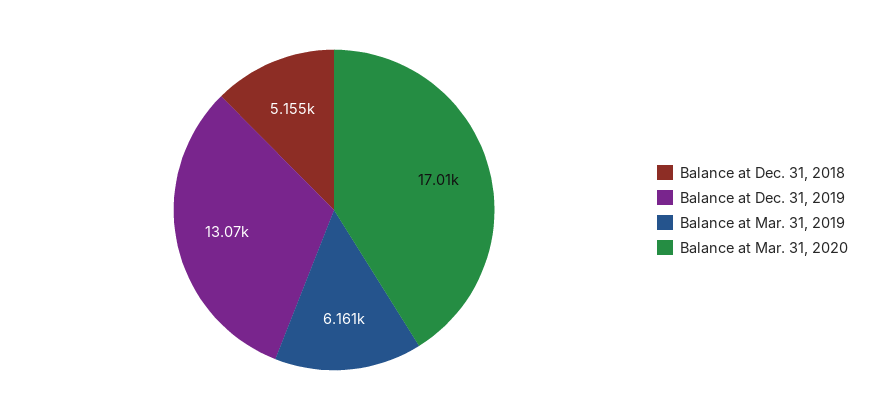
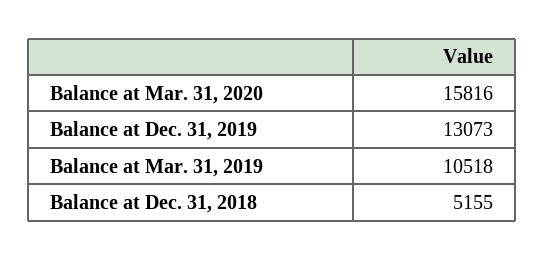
Balance at Mar. 31, 2019: 6161 -> 10518
Balance at Mar. 31, 2020: 17010 -> 15816

